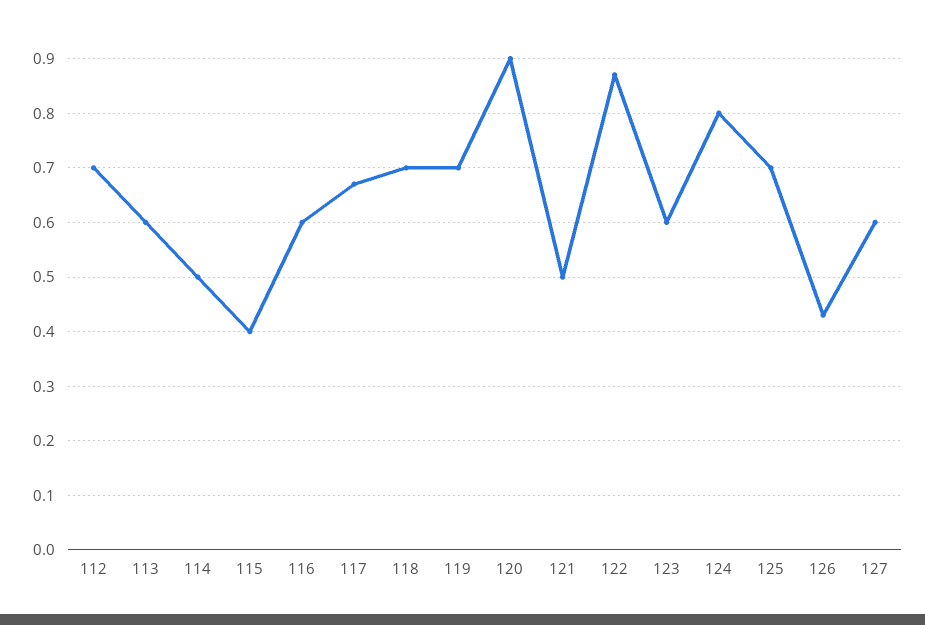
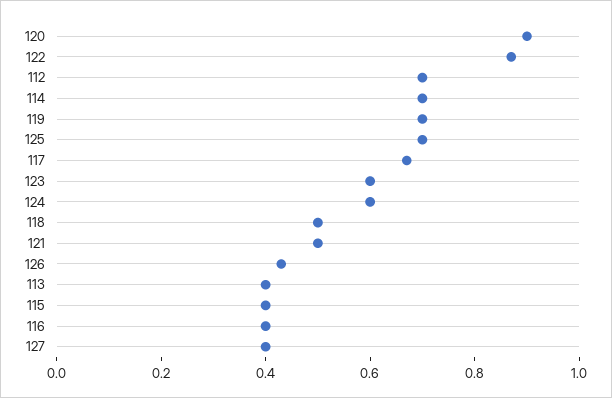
113: 0.6 -> 0.4
114: 0.5 -> 0.7
116: 0.6 -> 0.4
118: 0.7 -> 0.5
124: 0.8 -> 0.6
127: 0.6 -> 0.4

